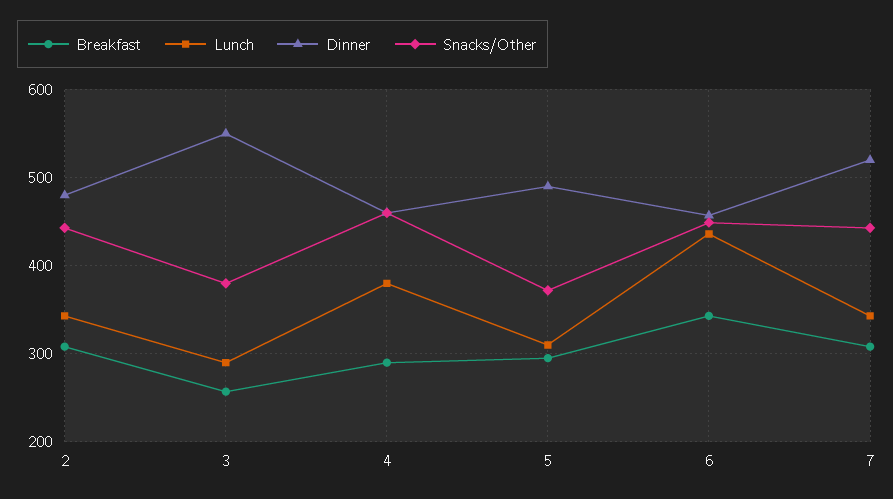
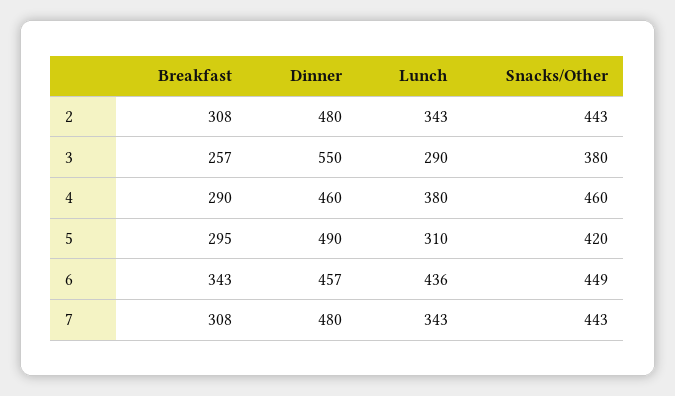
Snacks/Other, 5: 370 -> 420
Dinner, 7: 520 -> 480

